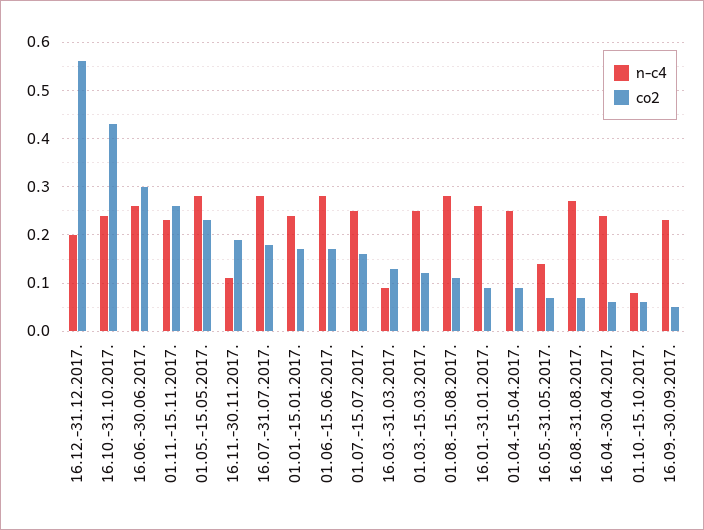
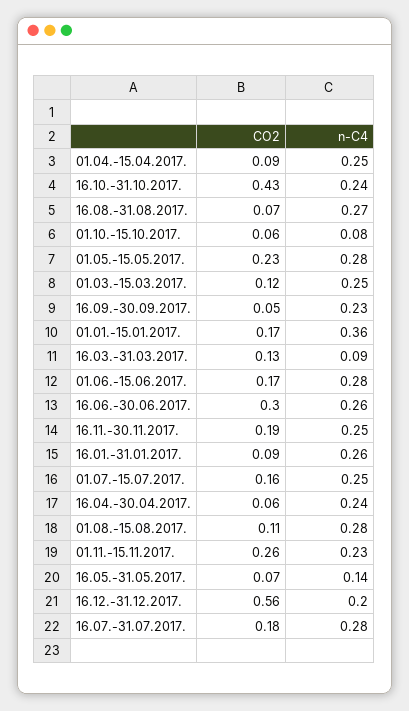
n-c4, 16.11.-30.11.2017.: 0.1 -> 0.25
n-c4, 01.01.-15.01.2017.: 0.25 -> 0.36

